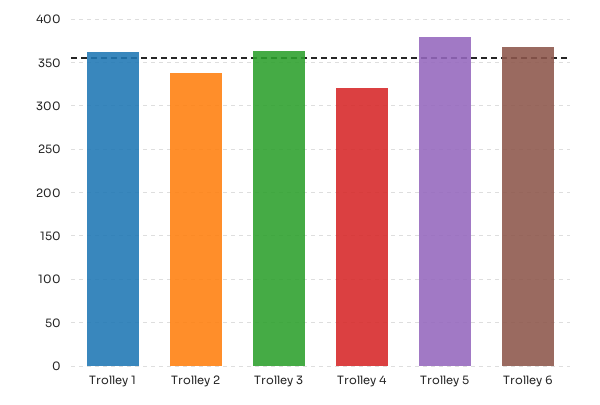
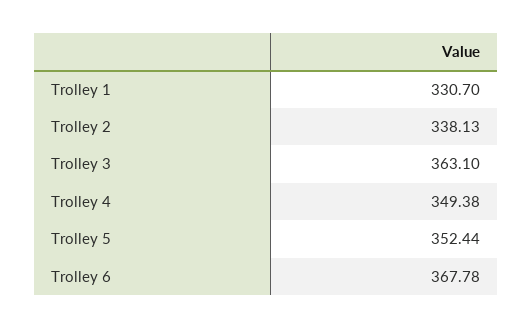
Trolley 1: 360 -> 330.7
Trolley 4: 320 -> 349.38
Trolley 5: 380 -> 352.44

